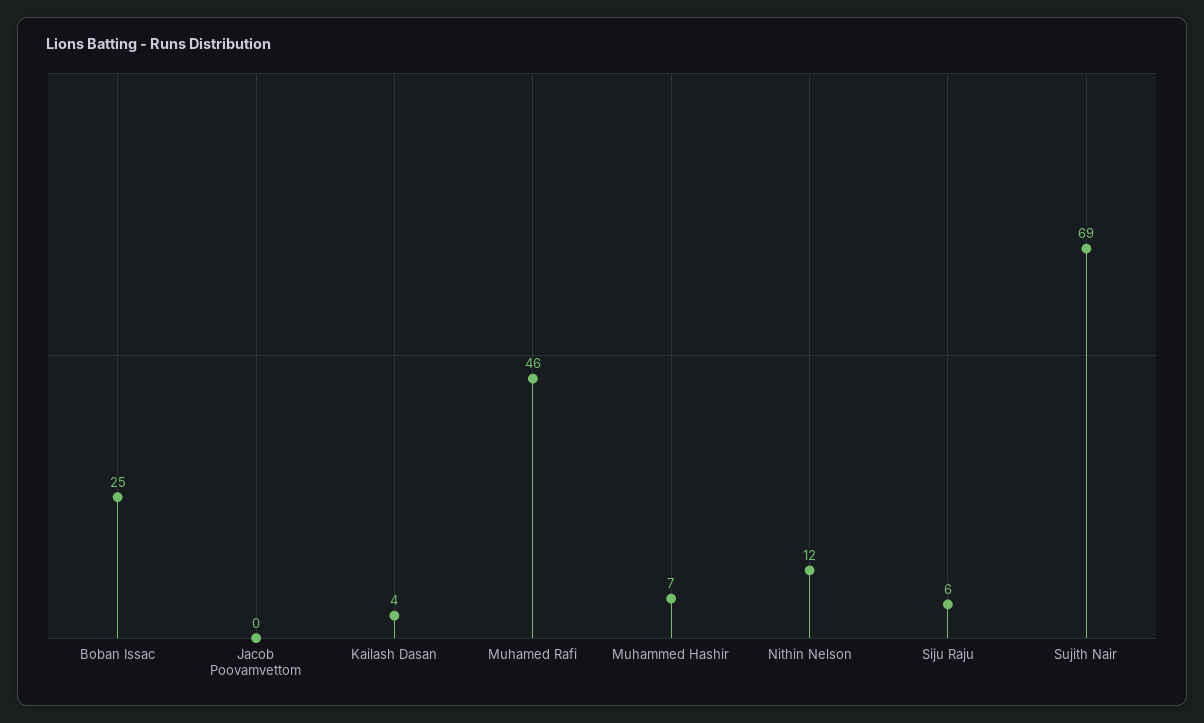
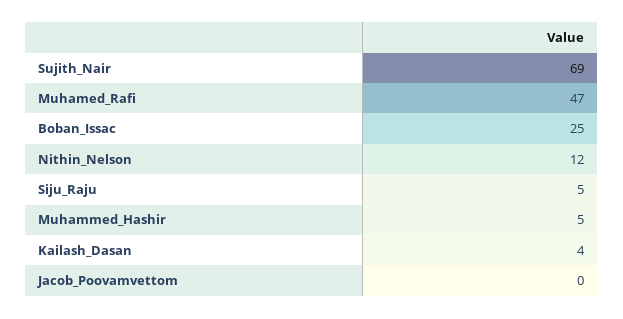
Muhamed Rafi: 46 -> 47
Muhammed Hashir: 7 -> 5
Siju Raju: 6 -> 5

